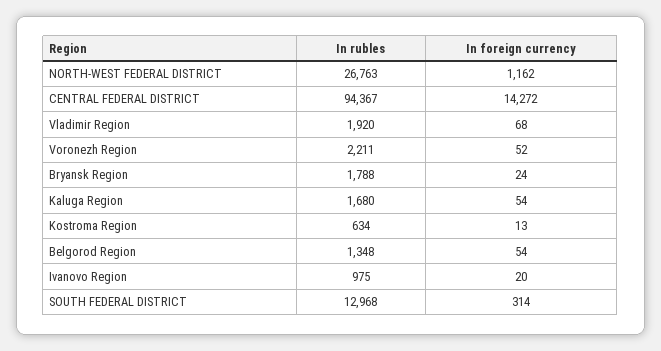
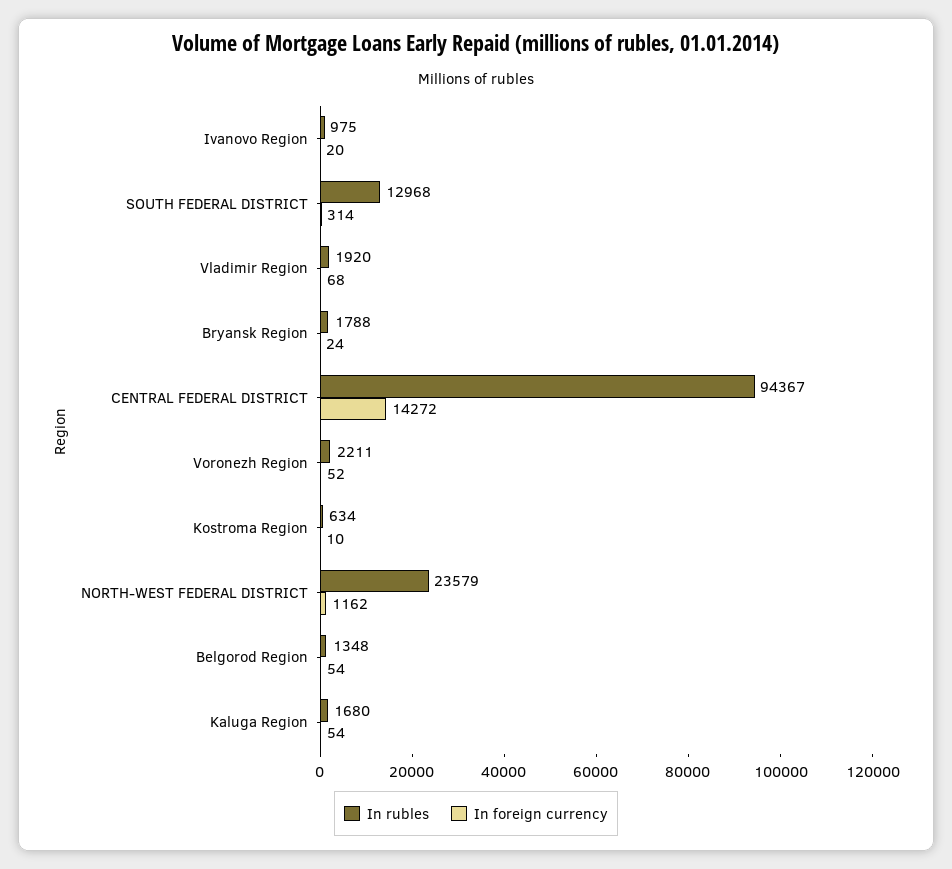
In rubles, NORTH-WEST FEDERAL DISTRICT: 26763 -> 23579
In foreign currency, Kostroma Region: 13 -> 10

